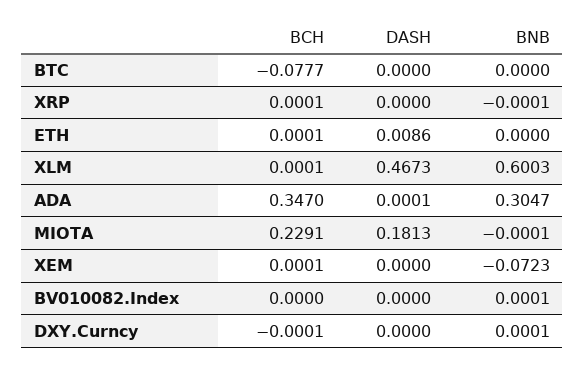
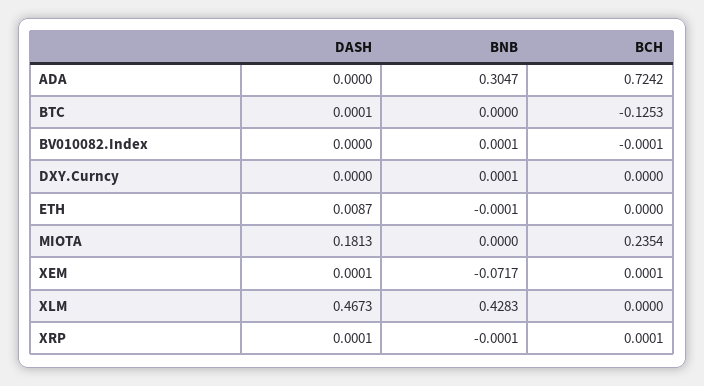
BCH, BTC: -0.0777 -> -0.1253
DASH, BTC: 0 -> 0.0001
DASH, XRP: 0 -> 0.0001
BCH, ETH: 0.0001 -> 0
DASH, ETH: 0.0086 -> 0.0087
BNB, ETH: 0 -> -0.0001
BCH, XLM: 0.0001 -> 0
BNB, XLM: 0.6003 -> 0.4283
BCH, ADA: 0.347 -> 0.7242
DASH, ADA: 0.0001 -> 0
BCH, MIOTA: 0.2291 -> 0.2354
BNB, MIOTA: -0.0001 -> 0
DASH, XEM: 0 -> 0.0001
BNB, XEM: -0.0723 -> -0.0717
BCH, BV010082.Index: 0 -> -0.0001
BCH, DXY.Curncy: -0.0001 -> 0

